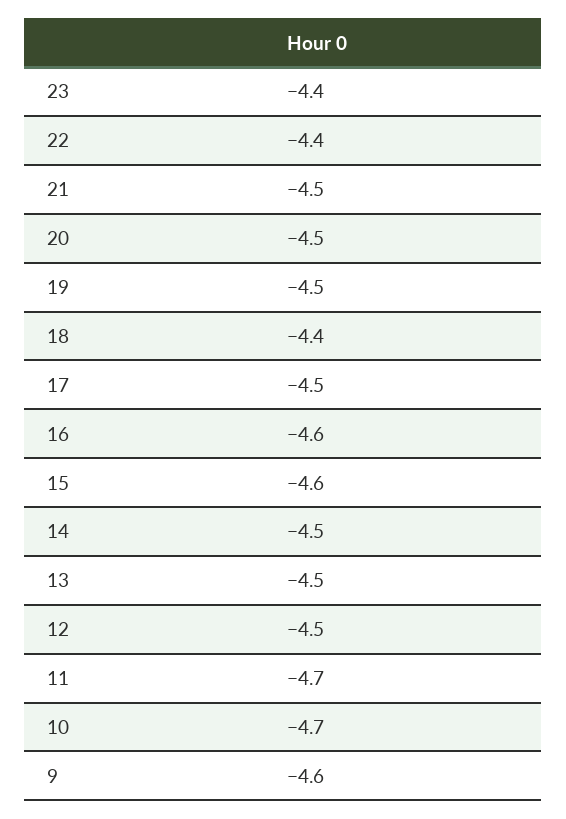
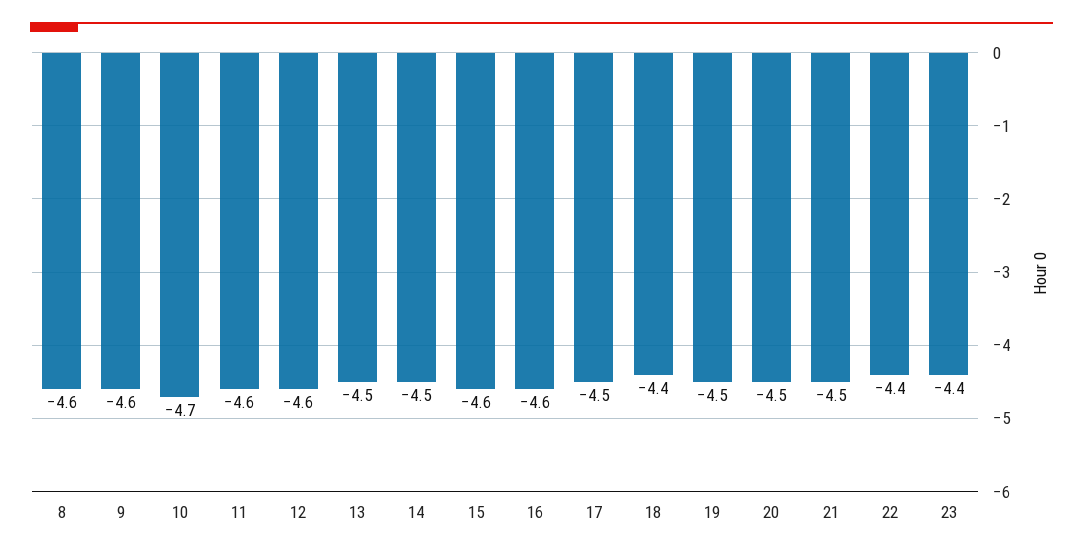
12: -4.5 -> -4.6
11: -4.7 -> -4.6
8: none -> -4.6

